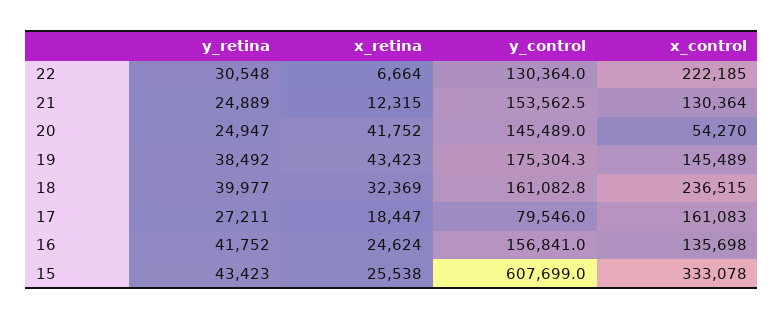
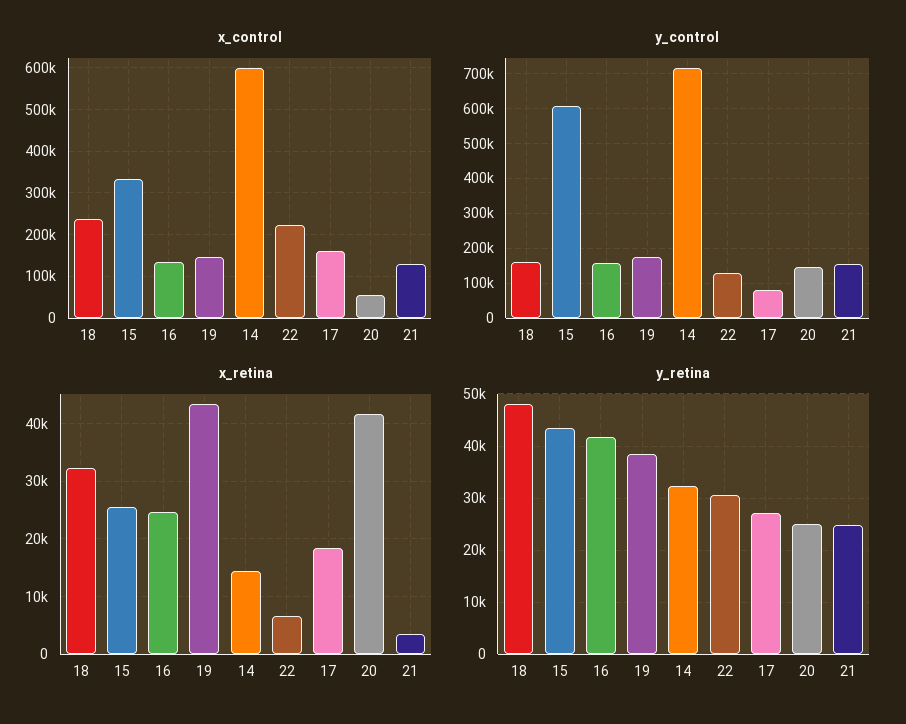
x_retina, 21: 12315 -> 4000
y_retina, 18: 39977 -> 48000
x_control, 14: none -> 600000
y_control, 14: none -> 720000
x_retina, 14: none -> 14000
y_retina, 14: none -> 32000

